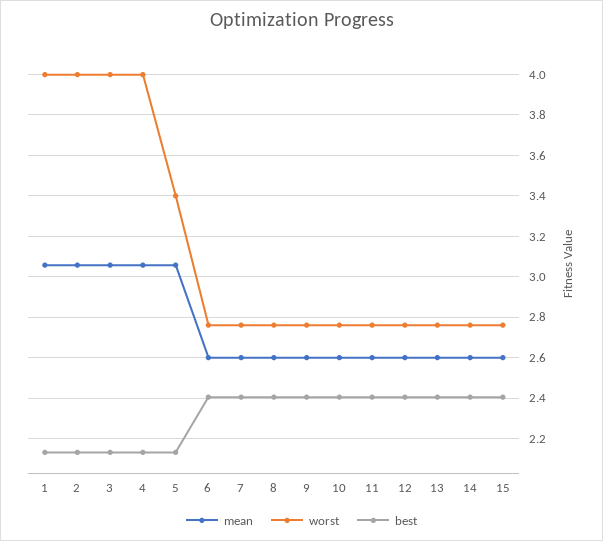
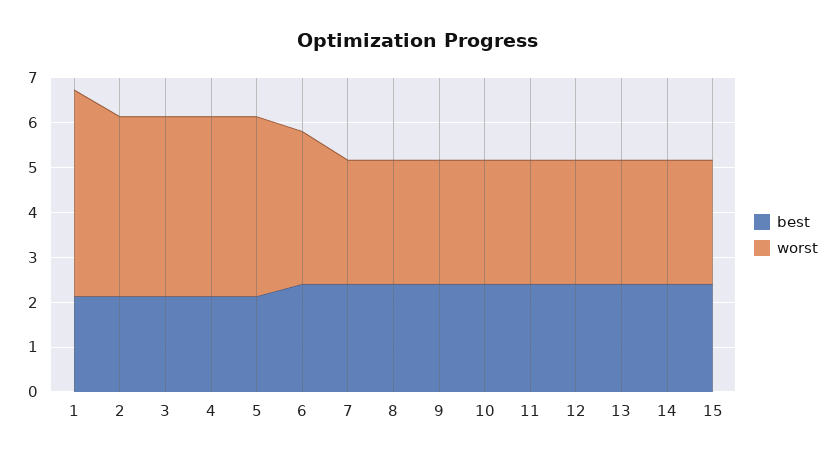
mean, 1: 3.05 -> none
worst, 1: 4 -> 4.6
mean, 2: 3.05 -> none
mean, 3: 3.05 -> none
mean, 4: 3.05 -> none
mean, 5: 3.05 -> none
worst, 5: 3.4 -> 4
mean, 6: 2.6 -> none
worst, 6: 2.75 -> 3.4
mean, 7: 2.6 -> none
mean, 8: 2.6 -> none
mean, 9: 2.6 -> none
mean, 10: 2.6 -> none
mean, 11: 2.6 -> none
mean, 12: 2.6 -> none
mean, 13: 2.6 -> none
mean, 14: 2.6 -> none
mean, 15: 2.6 -> none

